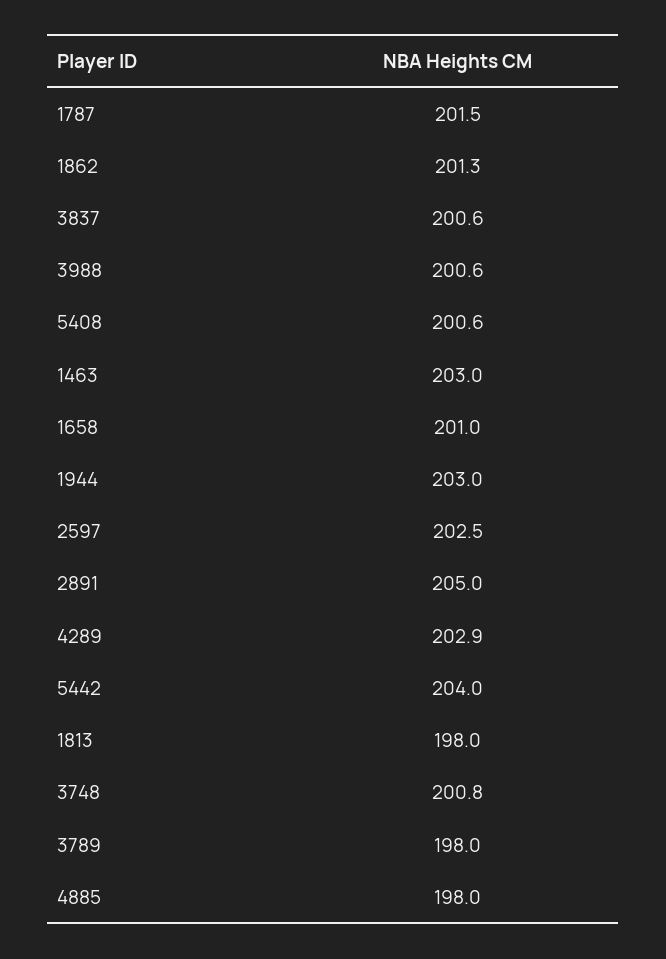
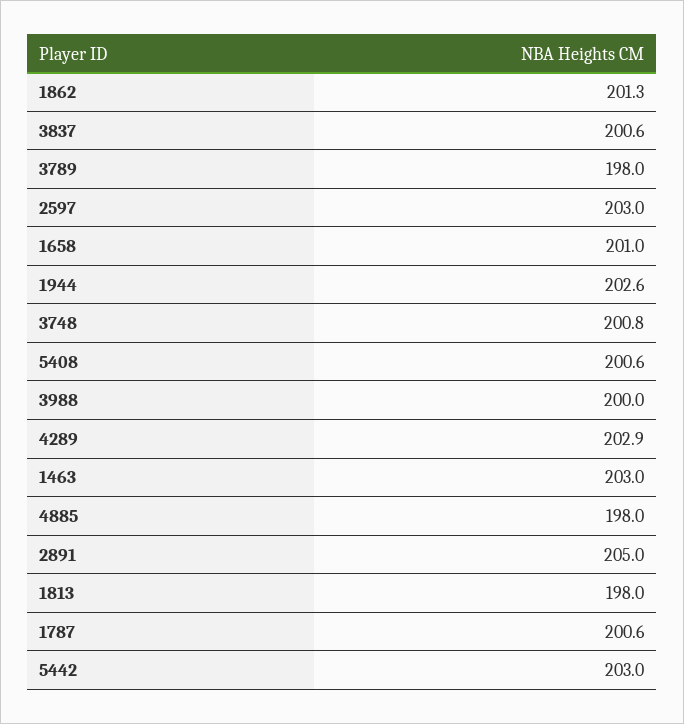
1787: 201.5 -> 200.6
3988: 200.6 -> 200
1944: 203 -> 202.6
2597: 202.5 -> 203
5442: 204 -> 203

